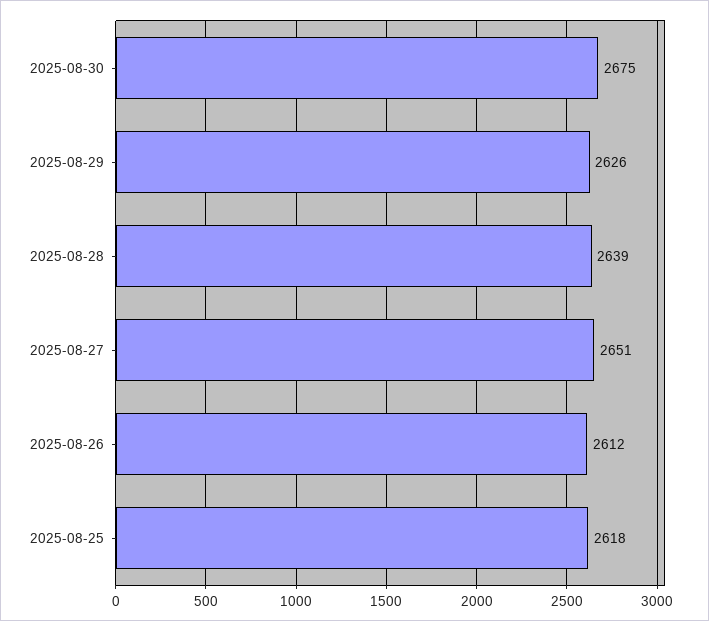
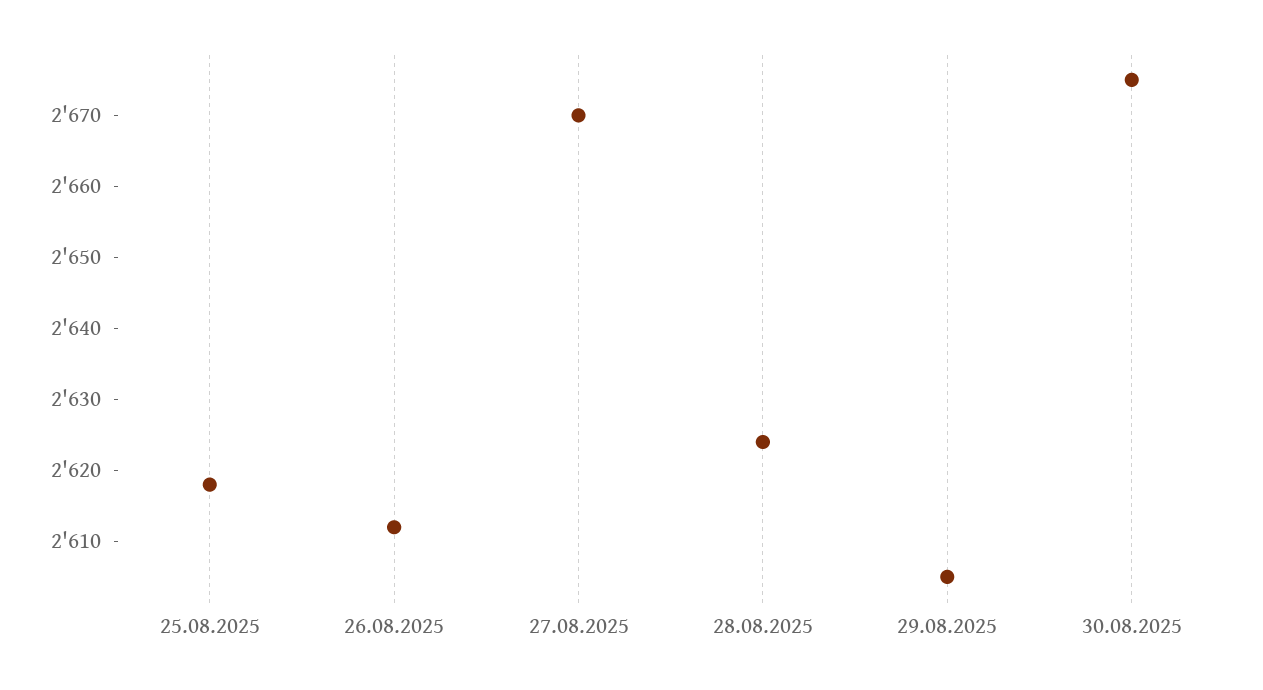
2025-08-29: 2626 -> 2605
2025-08-28: 2639 -> 2625
2025-08-27: 2651 -> 2670

